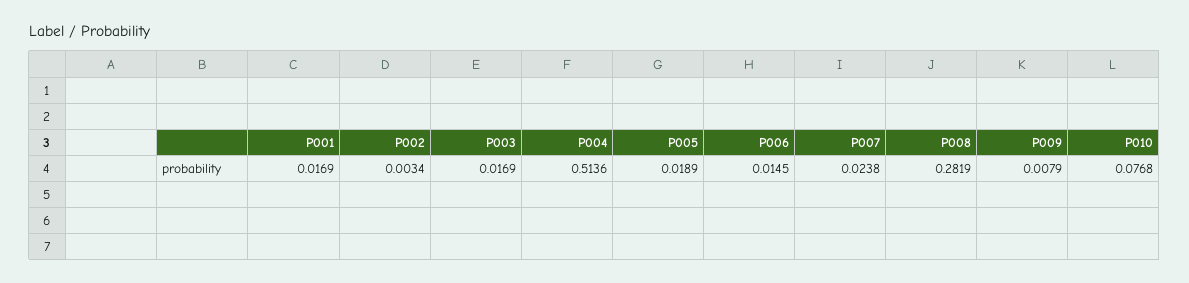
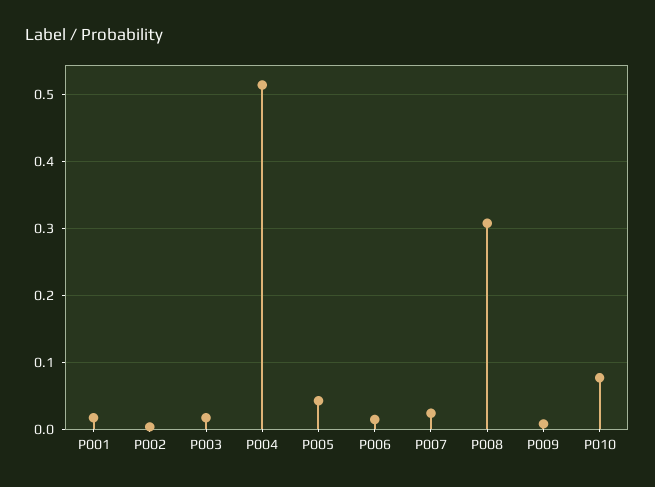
P005: 0.0189 -> 0.04
P008: 0.2819 -> 0.31

